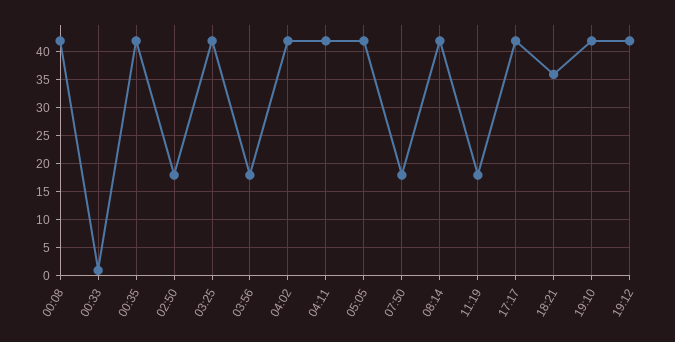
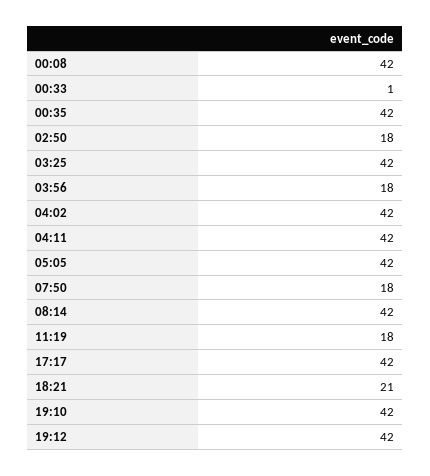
18:21: 35 -> 21

